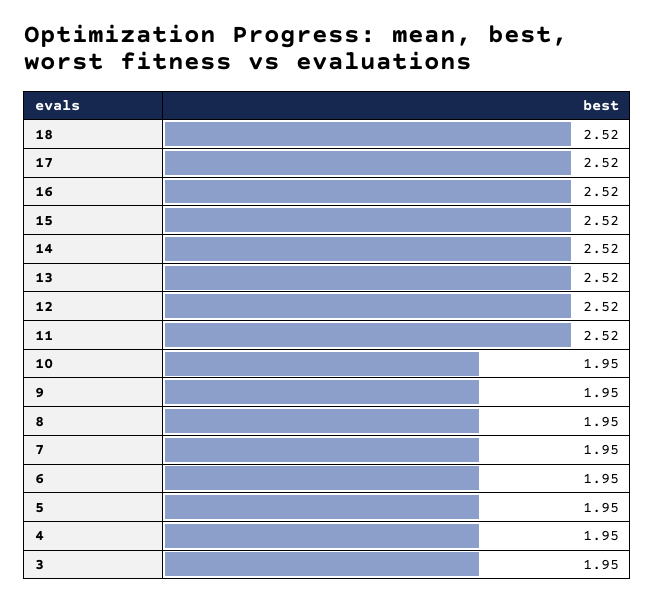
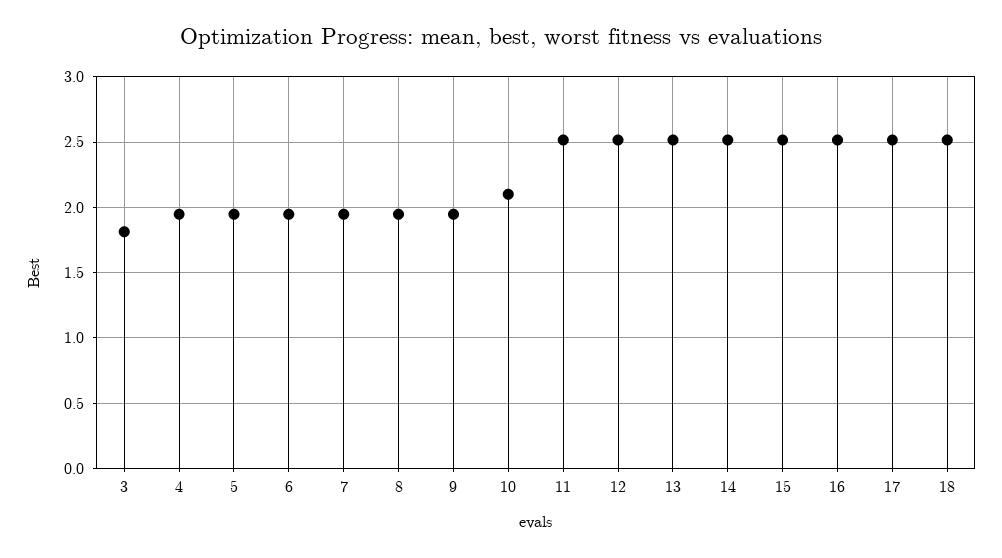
10: 1.95 -> 2.1
3: 1.95 -> 1.8

